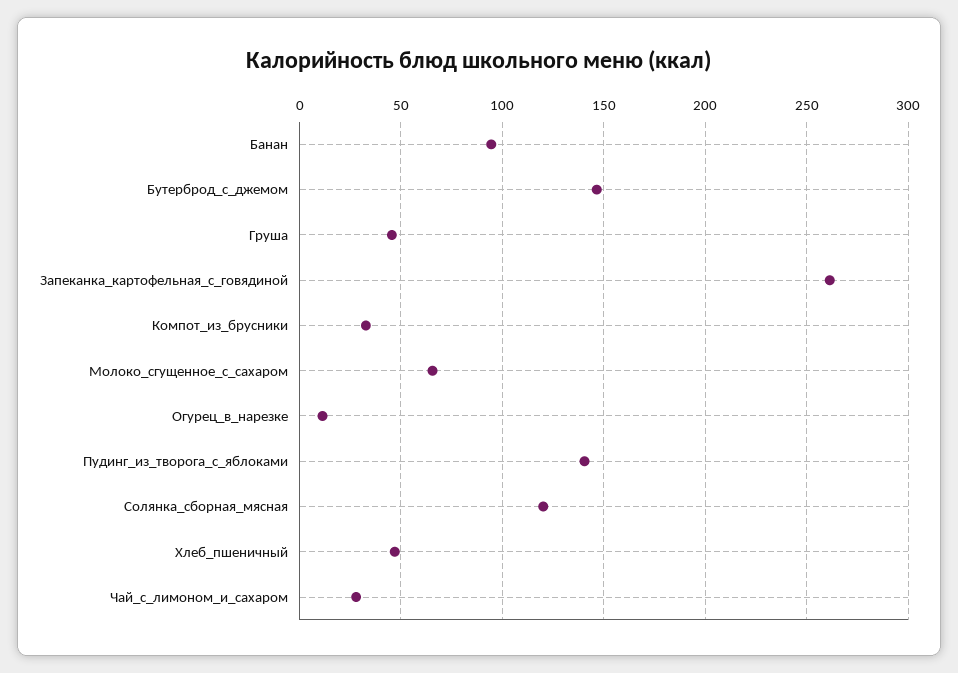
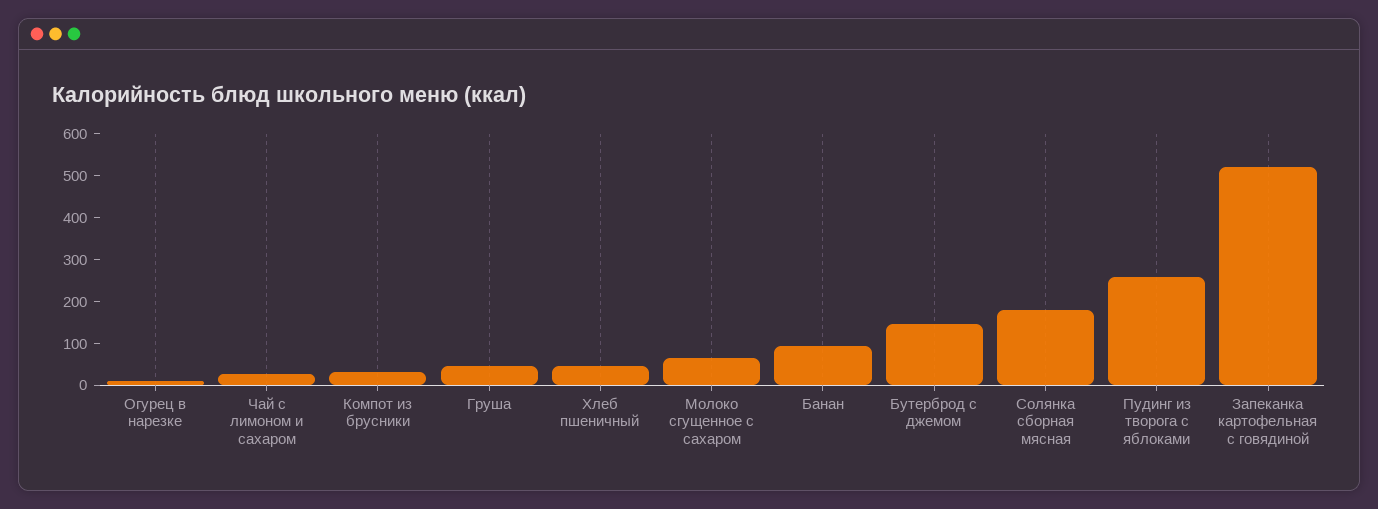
Запеканка_картофельная_с_говядиной: 260 -> 520
Пудинг_из_творога_с_яблоками: 140 -> 260
Солянка_сборная_мясная: 120 -> 180

